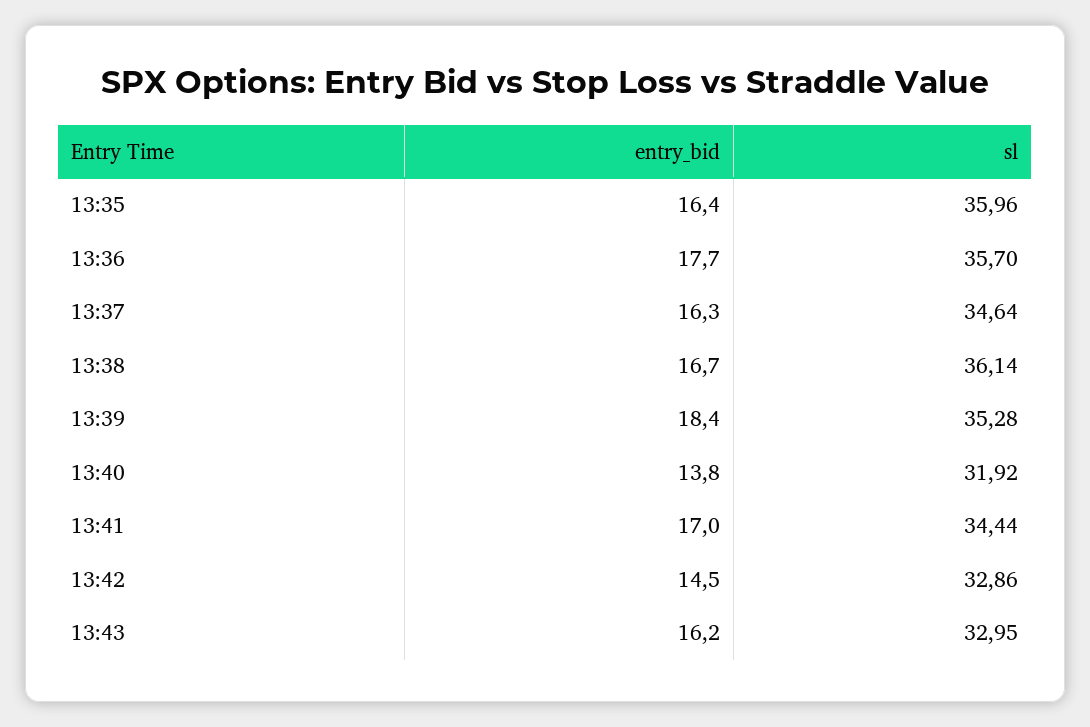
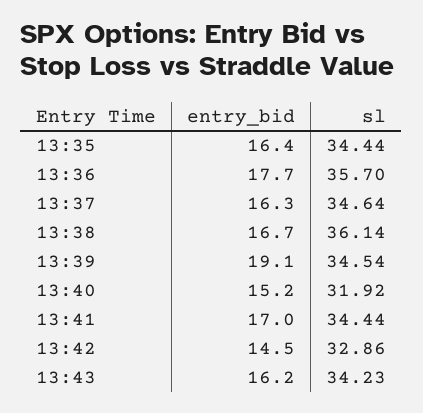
sl, 13:35: 35.96 -> 34.44
entry_bid, 13:39: 18.4 -> 19.1
sl, 13:39: 35.28 -> 34.54
entry_bid, 13:40: 13.8 -> 15.2
sl, 13:43: 32.95 -> 34.23

